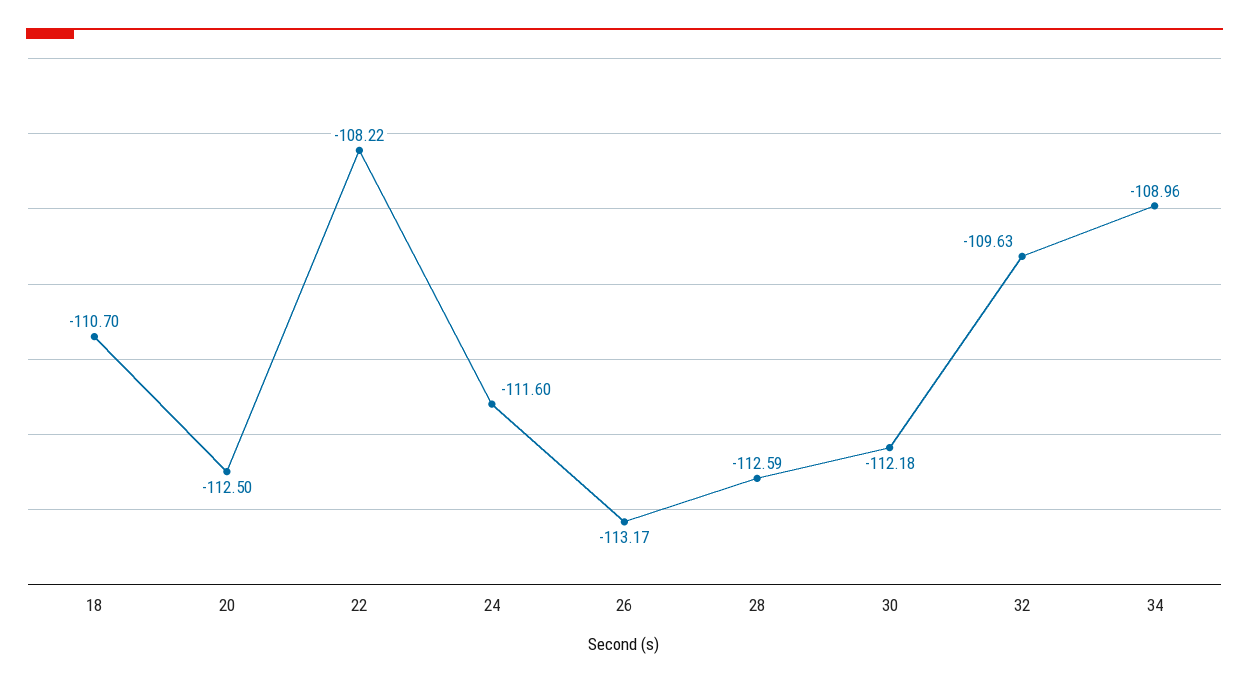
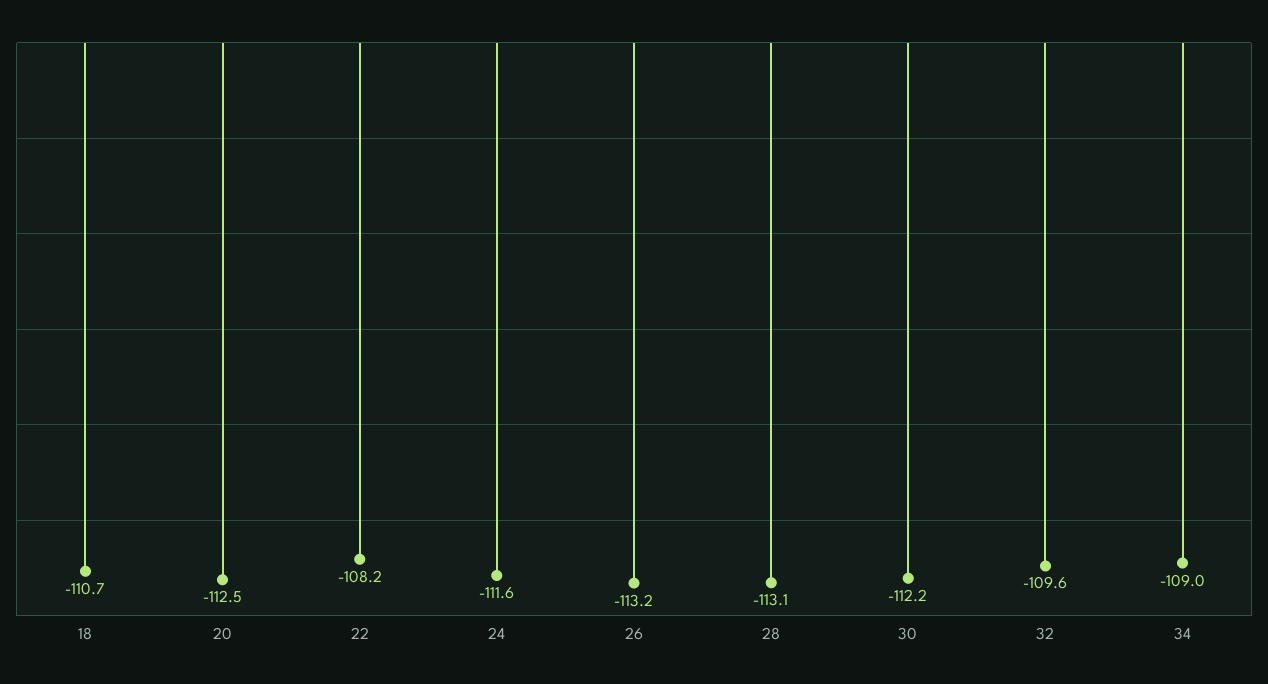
28: -112.59 -> -113.1

